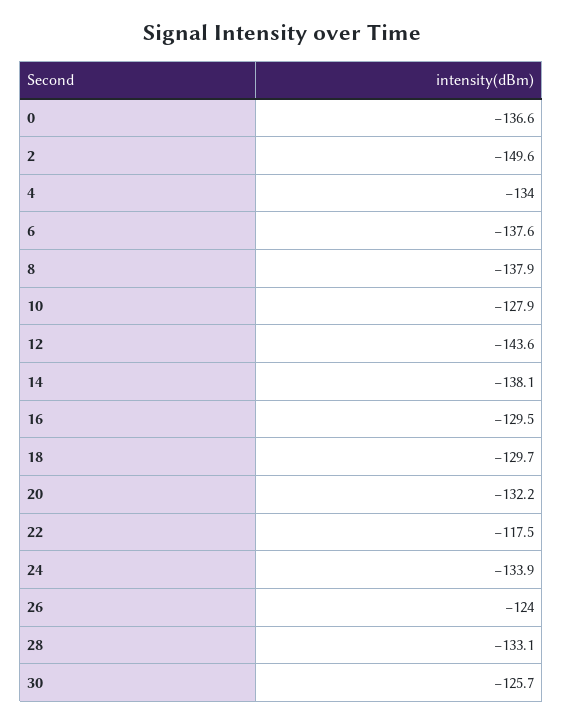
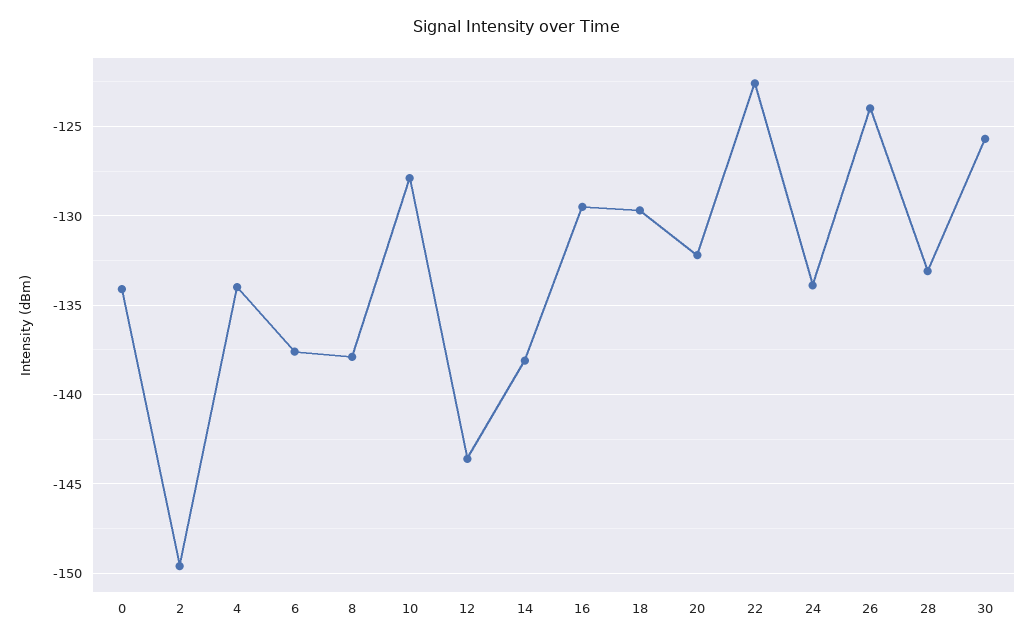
0: -136.6 -> -134
22: -117.5 -> -122.5

